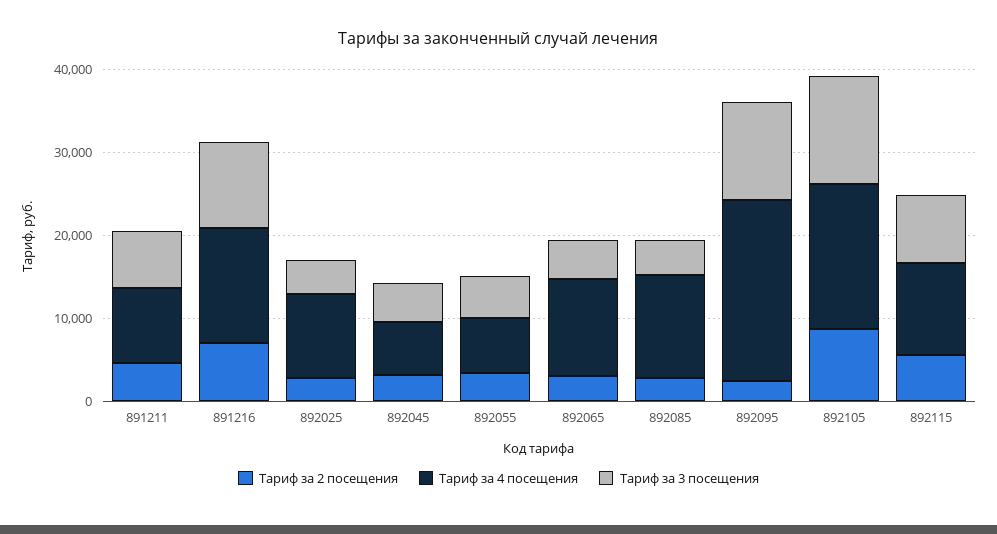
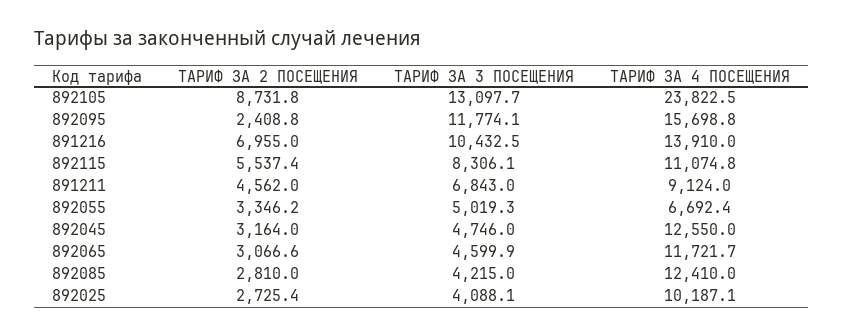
Тариф за 4 посещения, 892045: 6000 -> 12550
Тариф за 4 посещения, 892095: 22000 -> 15698.8
Тариф за 4 посещения, 892105: 18000 -> 23822.5

